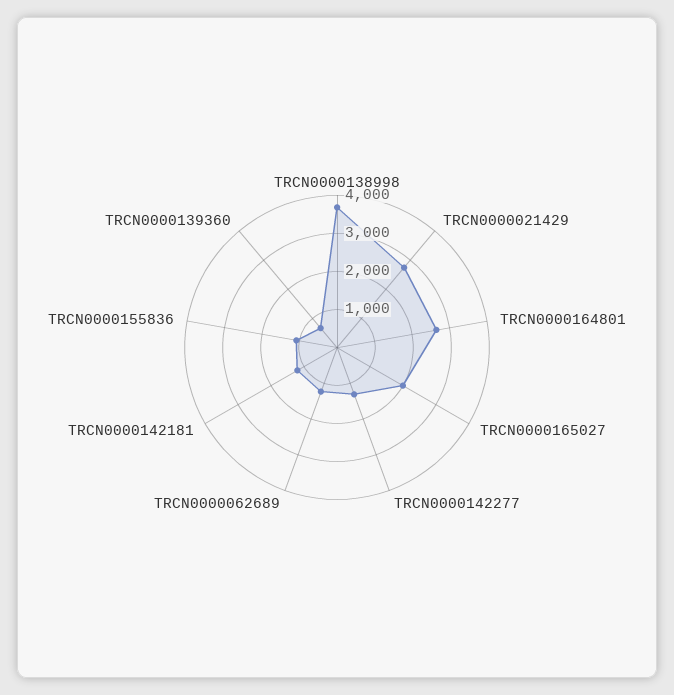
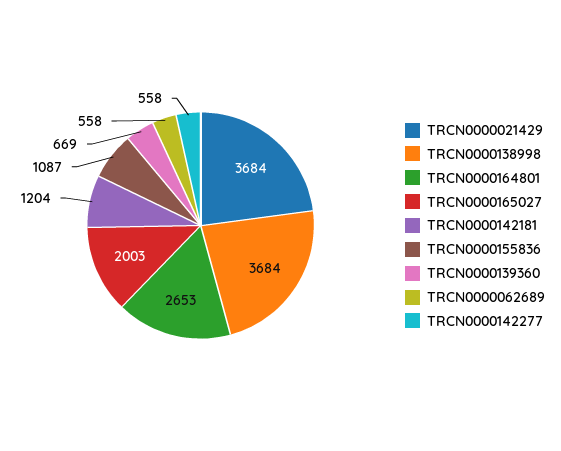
TRCN0000021429: 2750 -> 3684
TRCN0000142277: 1250 -> 558
TRCN0000062689: 1250 -> 558

